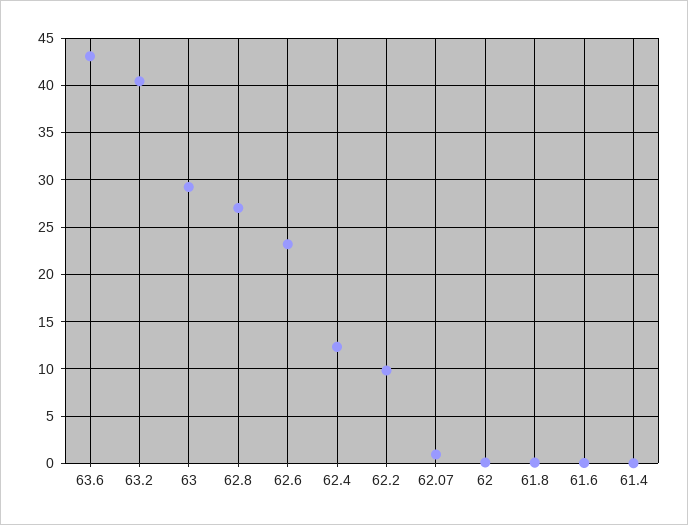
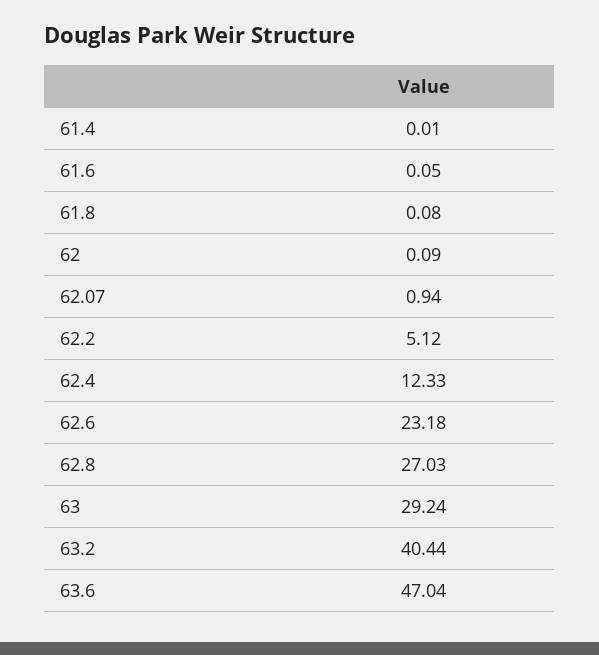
63.6: 43 -> 47.04
62.2: 10 -> 5.12

